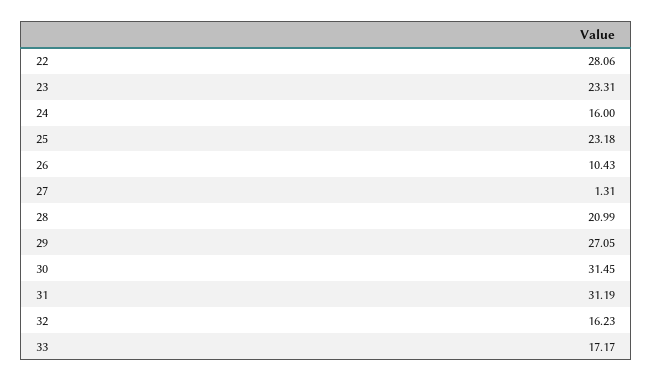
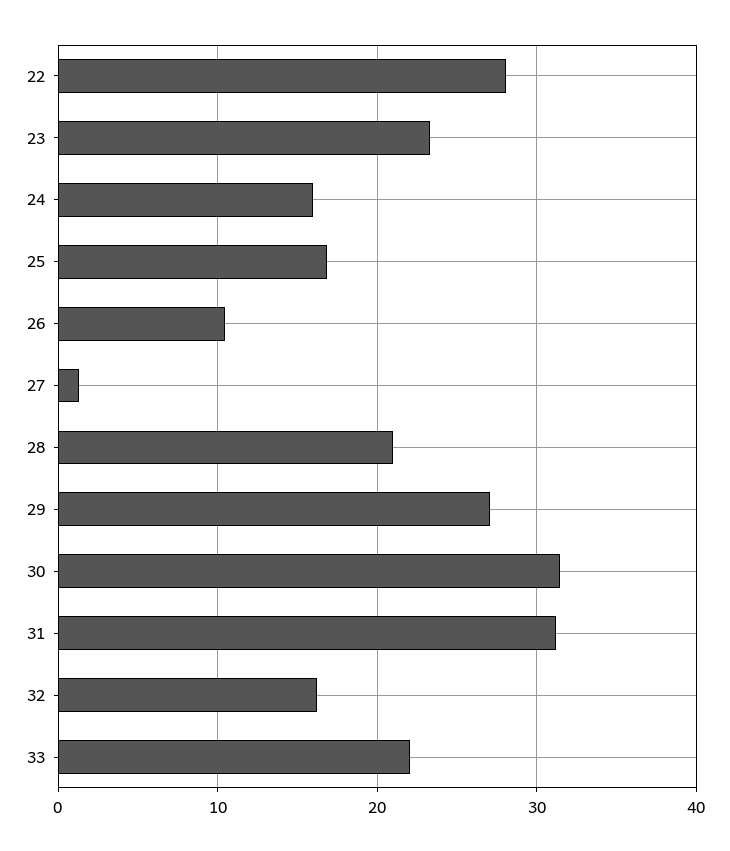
25: 23.18 -> 17
33: 17.17 -> 22

